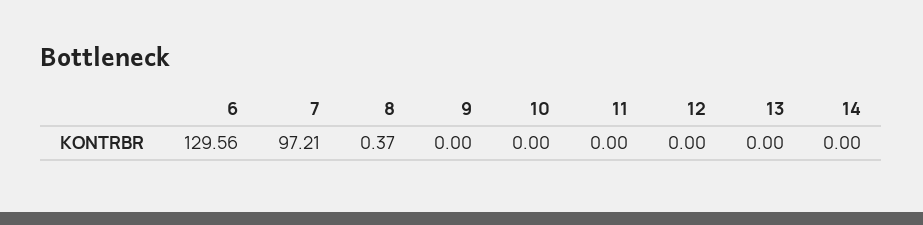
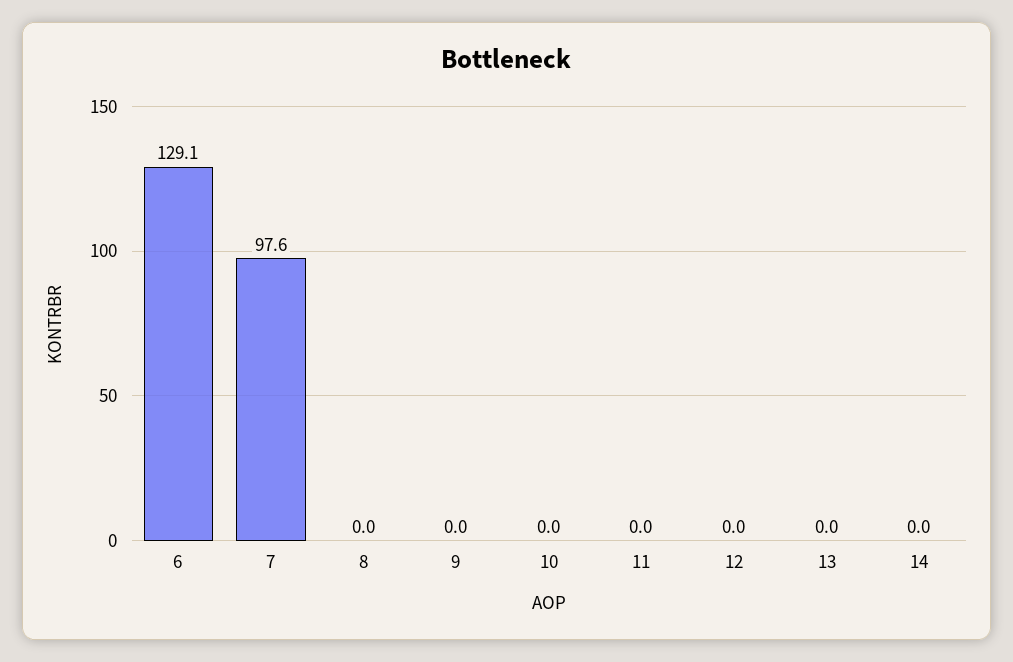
6: 129.56 -> 129.1
7: 97.21 -> 97.6
8: 0.37 -> 0

